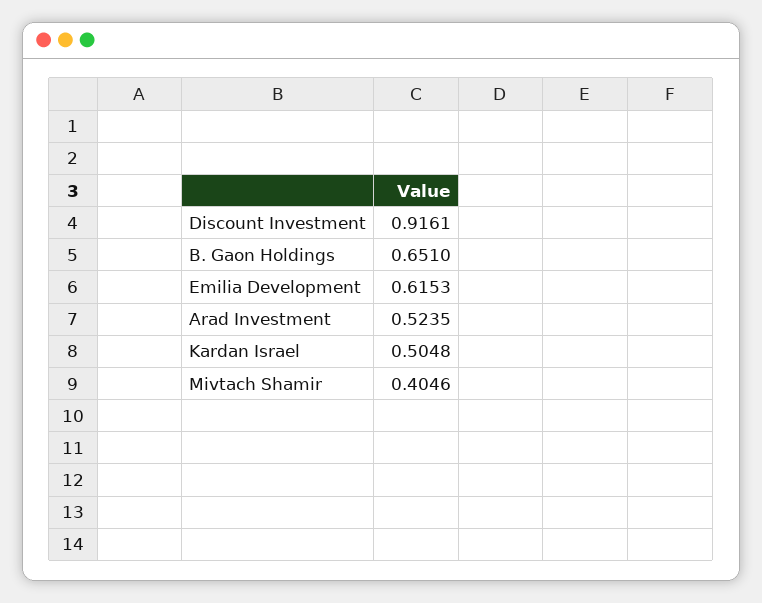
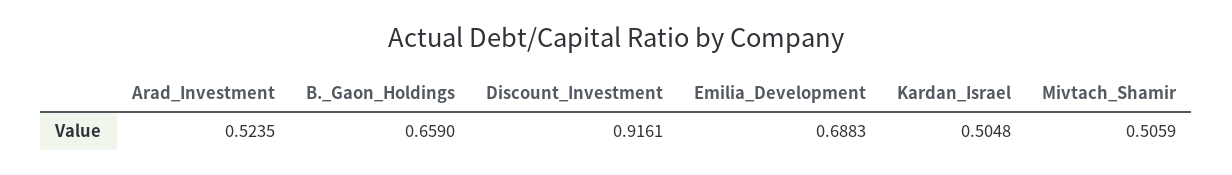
B. Gaon Holdings: 0.651 -> 0.659
Emilia Development: 0.6153 -> 0.6883
Mivtach Shamir: 0.4046 -> 0.5059

